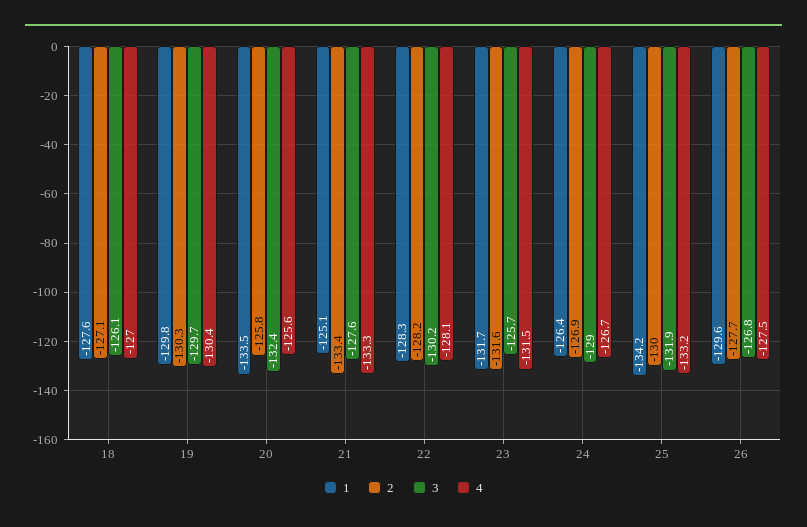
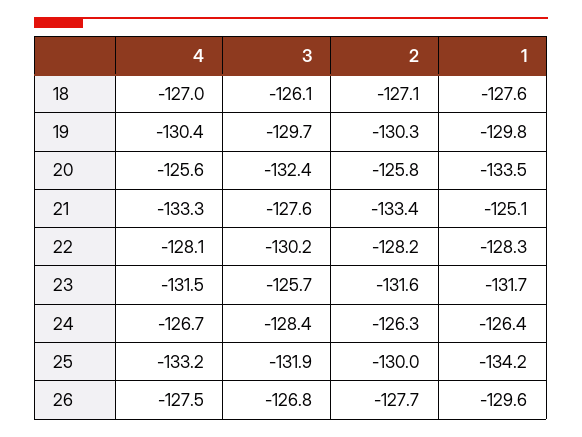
2, 24: -126.9 -> -126.3
3, 24: -129 -> -128.4

